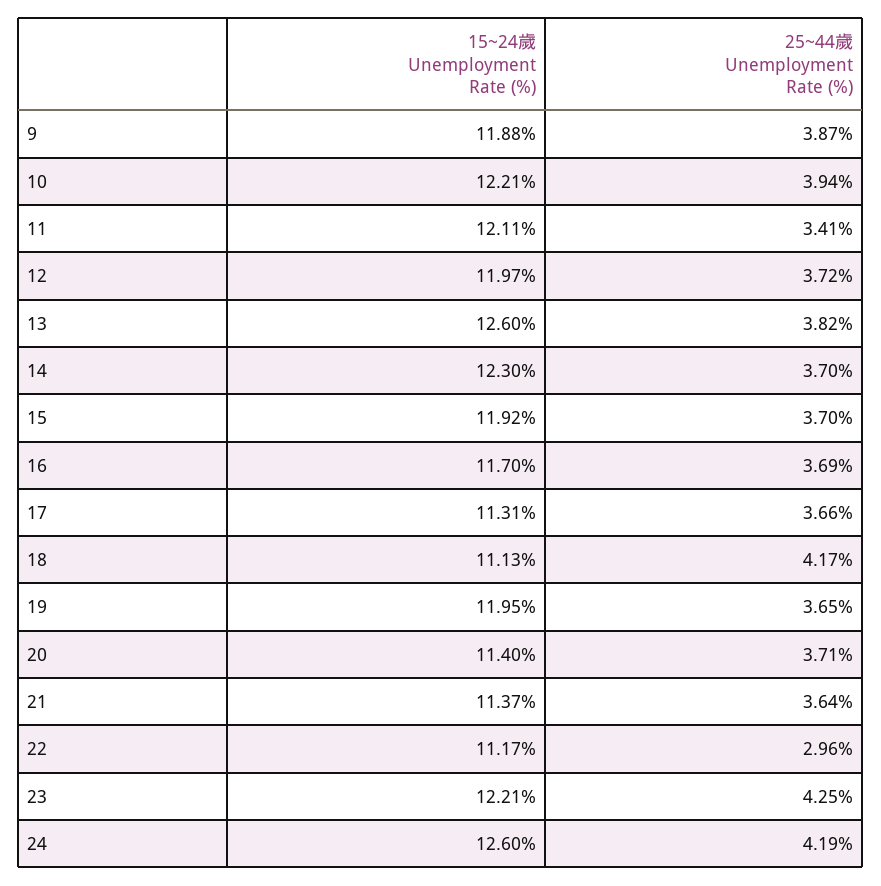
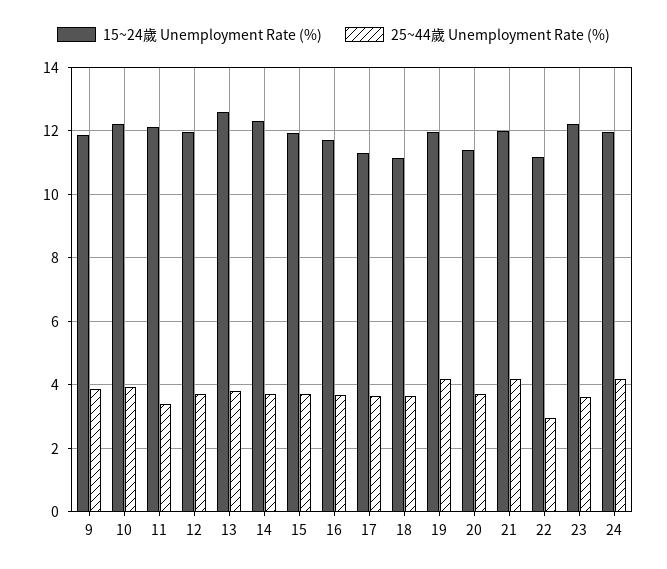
25~44歲 Unemployment Rate (%), 18: 4.17 -> 3.6
25~44歲 Unemployment Rate (%), 19: 3.65 -> 4.2
15~24歲 Unemployment Rate (%), 21: 11.37 -> 12
25~44歲 Unemployment Rate (%), 21: 3.64 -> 4.2
25~44歲 Unemployment Rate (%), 23: 4.25 -> 3.6
15~24歲 Unemployment Rate (%), 24: 12.6 -> 12

